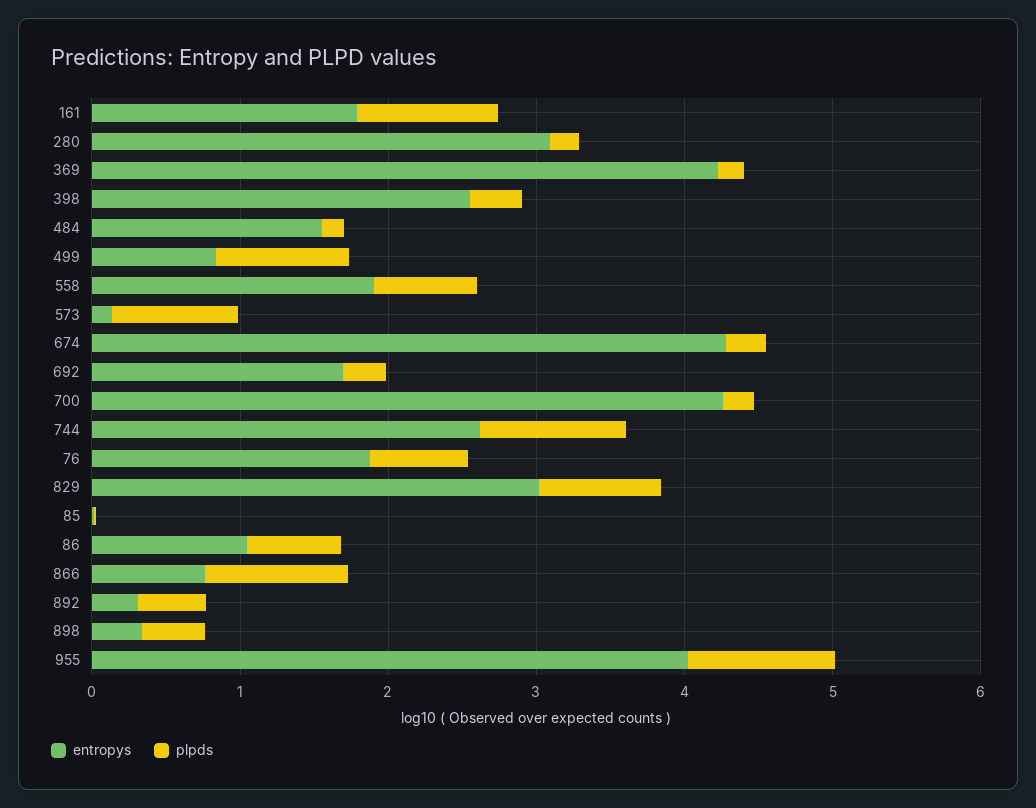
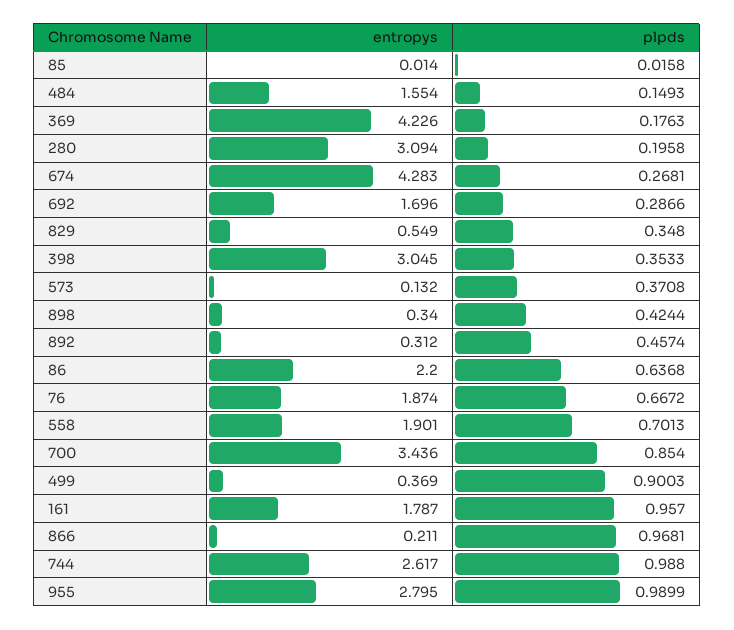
entropys, 398: 2.6 -> 3.045
entropys, 499: 0.8 -> 0.369
plpds, 573: 0.8 -> 0.3708
entropys, 700: 4.2 -> 3.436
plpds, 700: 0.2 -> 0.854
entropys, 829: 3 -> 0.549
plpds, 829: 0.8 -> 0.348
entropys, 86: 1 -> 2.2
entropys, 866: 0.8 -> 0.211
entropys, 955: 4 -> 2.795

